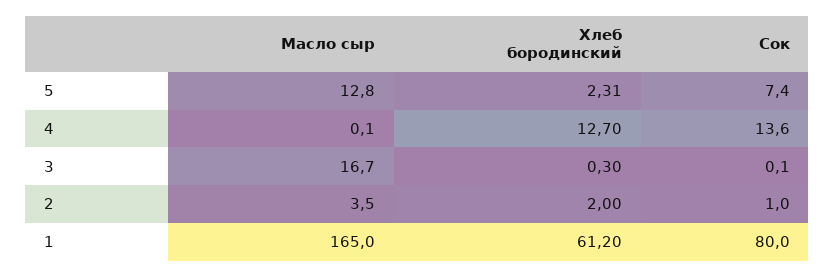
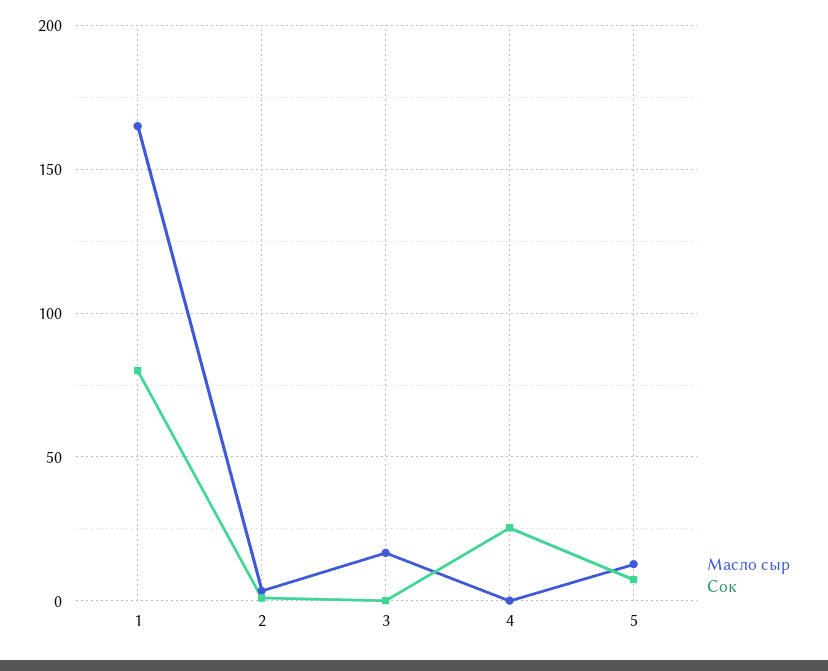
Хлеб бородинский, 5: 2.31 -> none
Хлеб бородинский, 4: 12.7 -> none
Сок, 4: 13.6 -> 25
Хлеб бородинский, 3: 0.3 -> none
Хлеб бородинский, 2: 2 -> none
Хлеб бородинский, 1: 61.2 -> none

